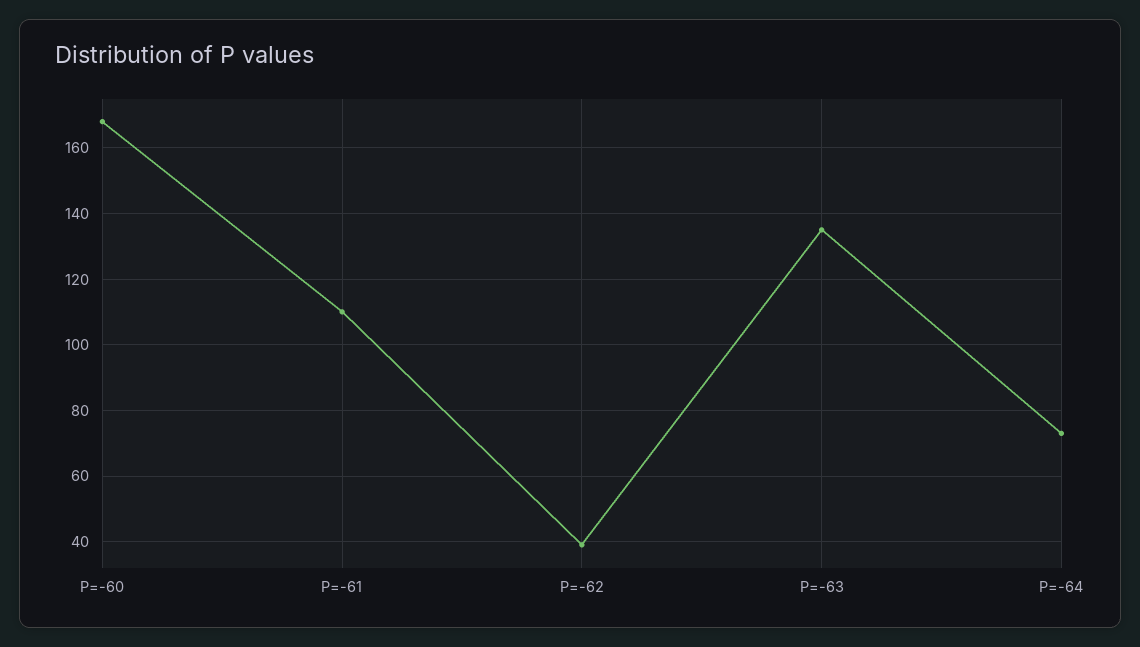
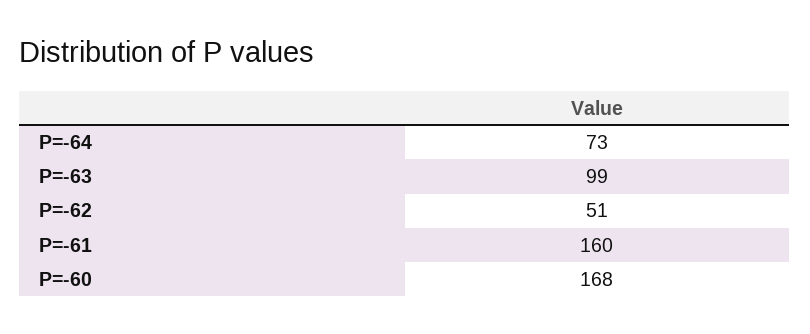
P=-61: 110 -> 160
P=-62: 40 -> 51
P=-63: 135 -> 99

